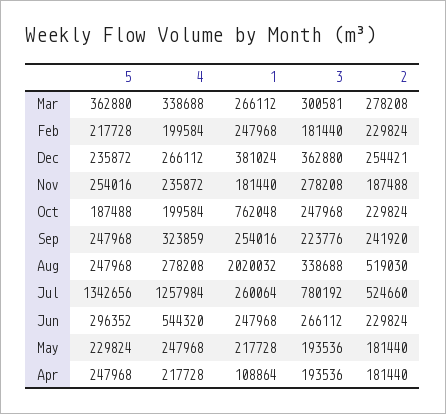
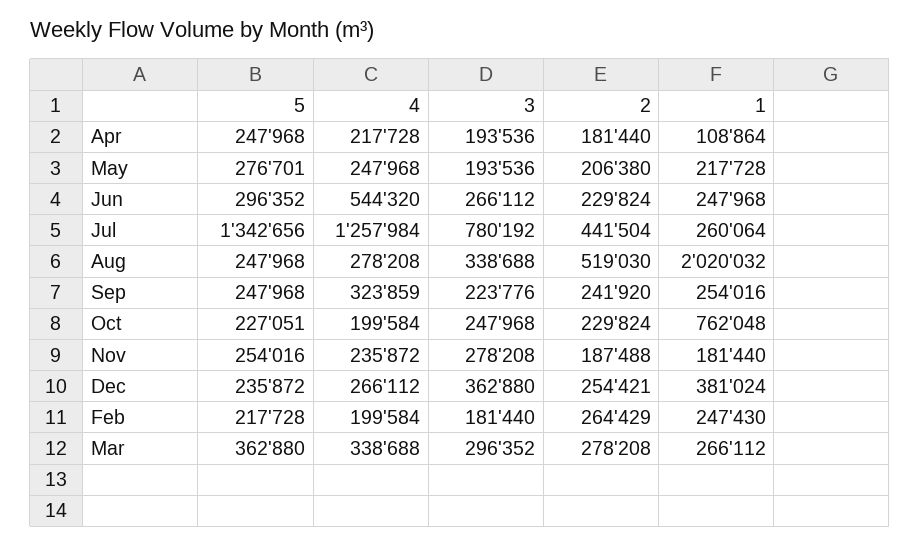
3, Mar: 300581 -> 296352
1, Feb: 247968 -> 247430
2, Feb: 229824 -> 264429
5, Oct: 187488 -> 227051
2, Jul: 524660 -> 441504
5, May: 229824 -> 276701
2, May: 181440 -> 206380

